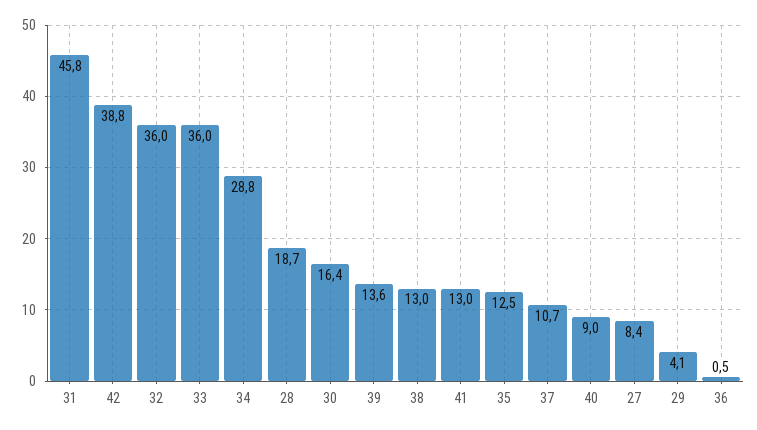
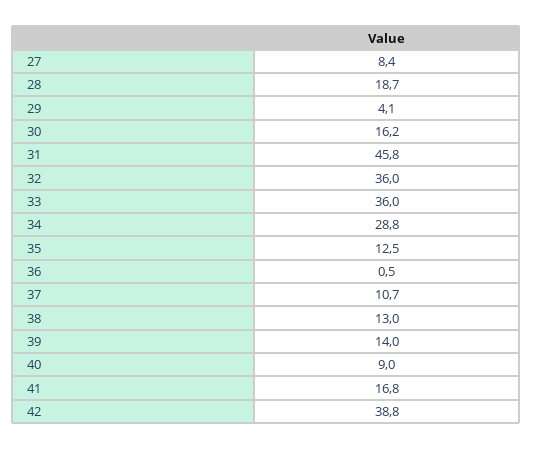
30: 16.4 -> 16.2
39: 13.6 -> 14
41: 13 -> 16.8

